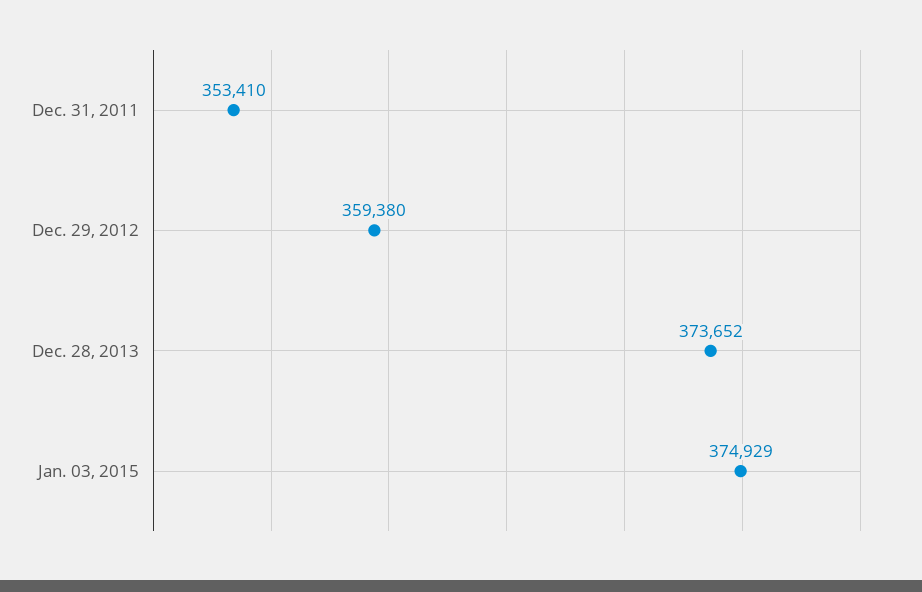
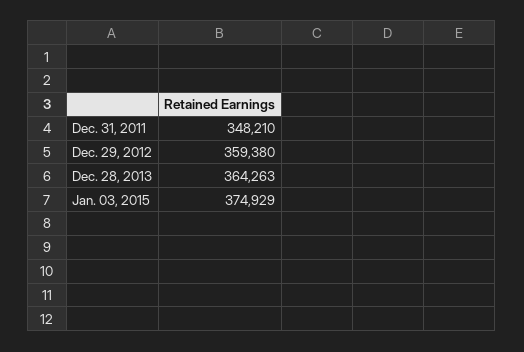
Dec. 31, 2011: 353410 -> 348210
Dec. 28, 2013: 373652 -> 364263

